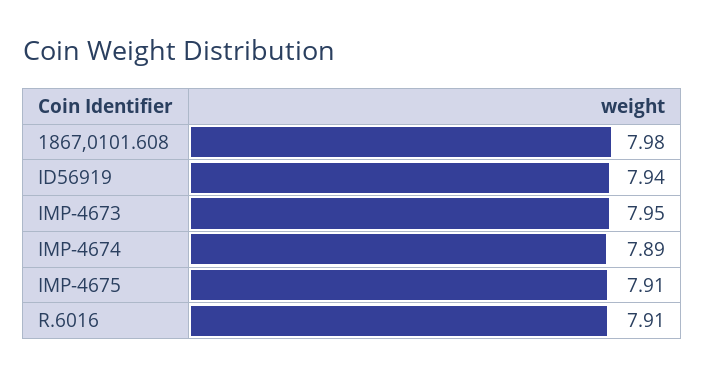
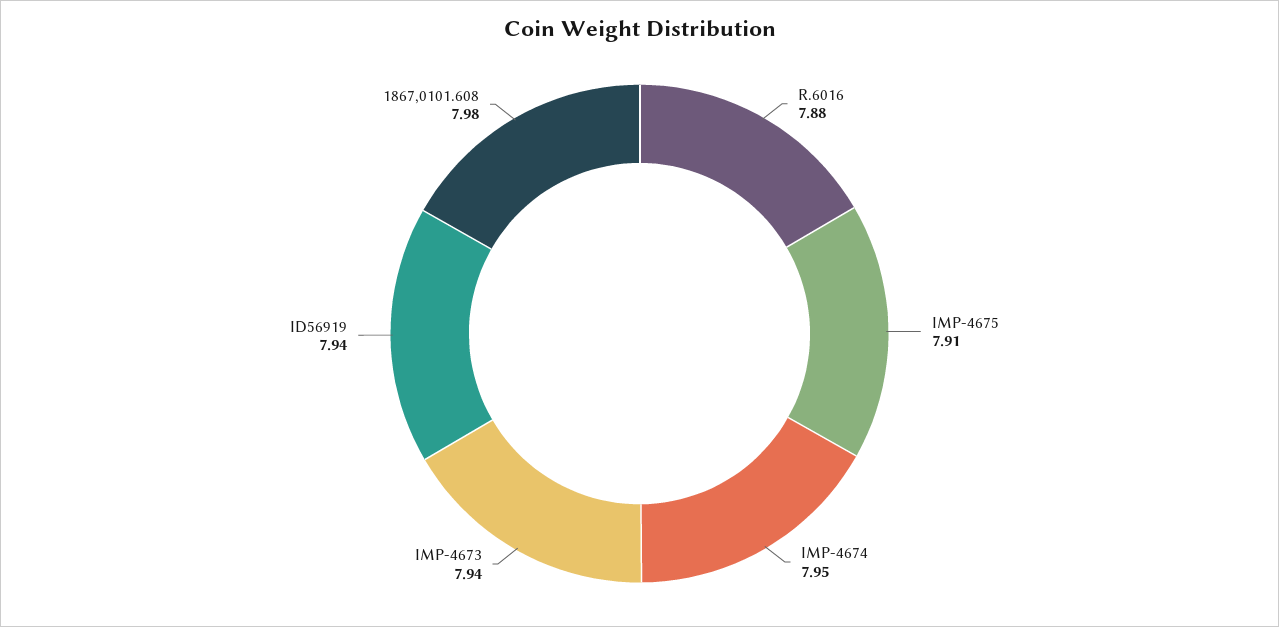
IMP-4673: 7.95 -> 7.94
IMP-4674: 7.89 -> 7.95
R.6016: 7.91 -> 7.88

